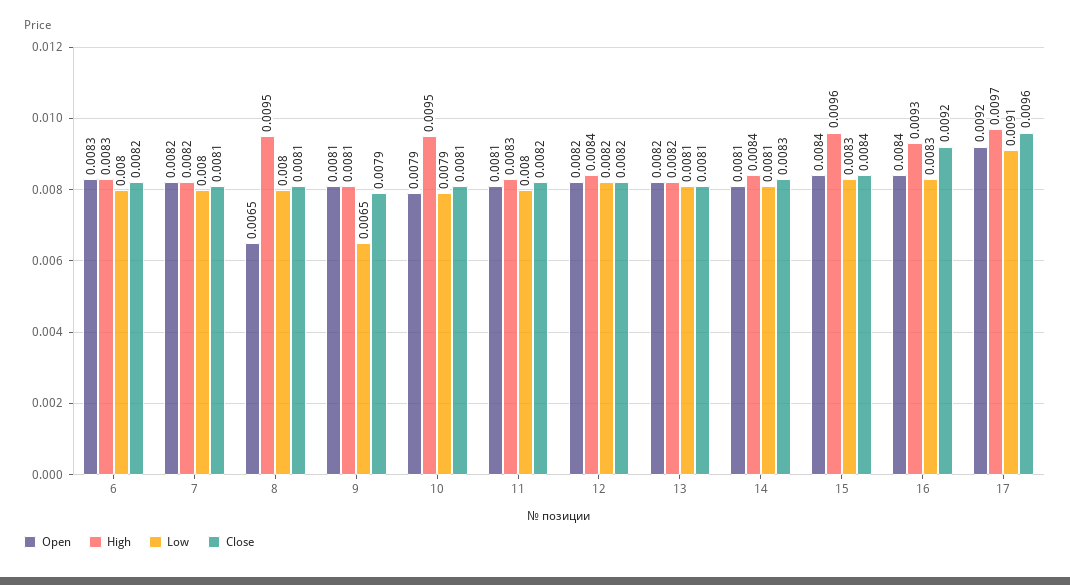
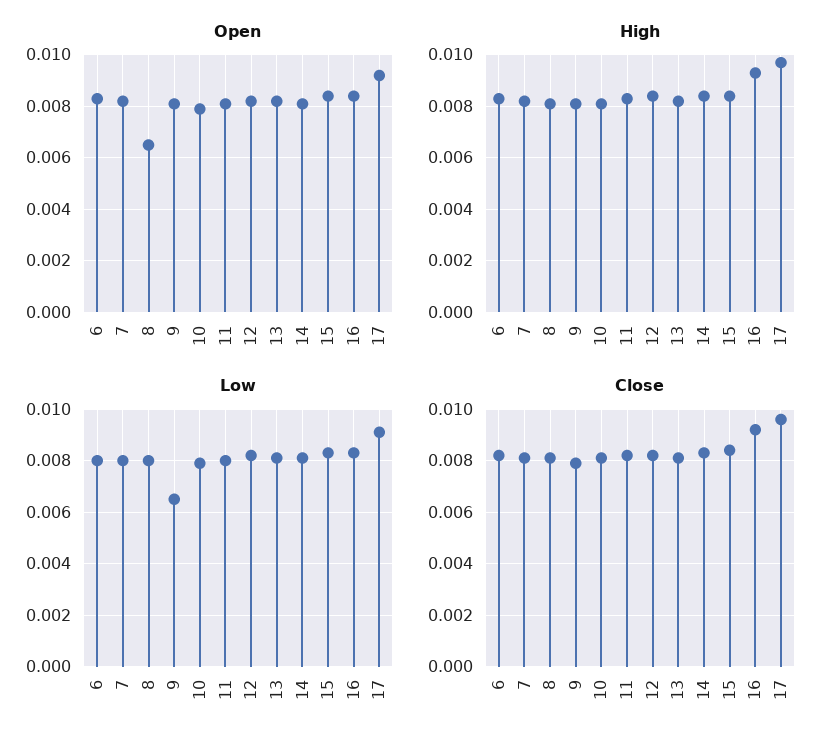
High, 8: 0.0095 -> 0.008
High, 10: 0.0095 -> 0.008
High, 15: 0.0096 -> 0.0085

